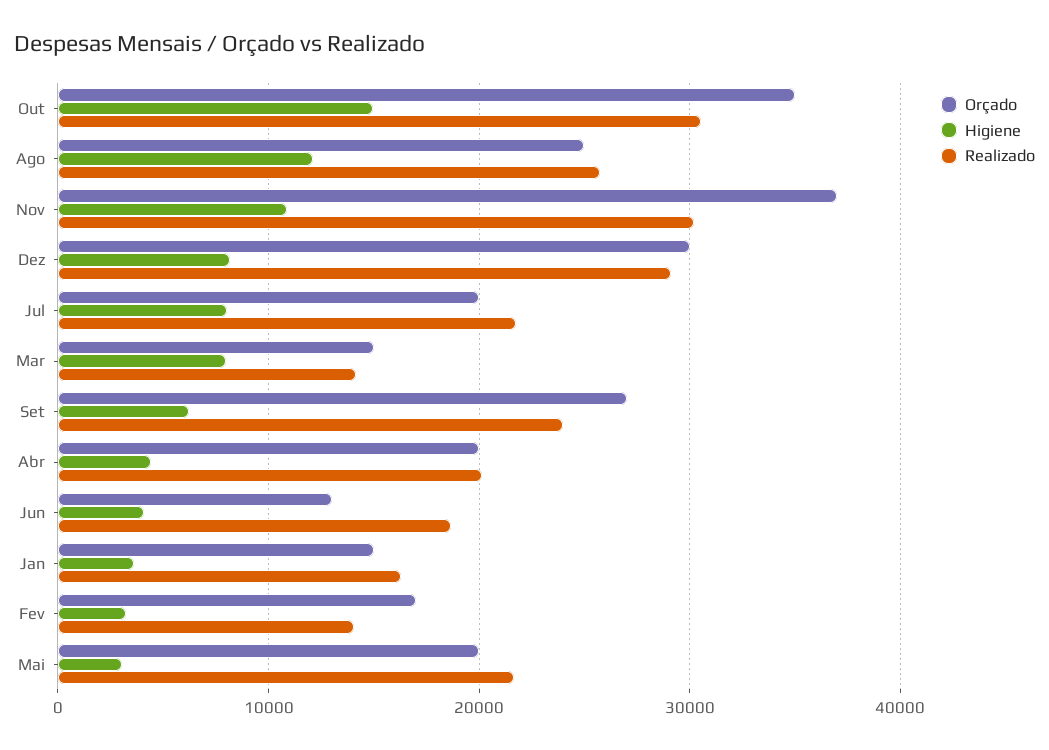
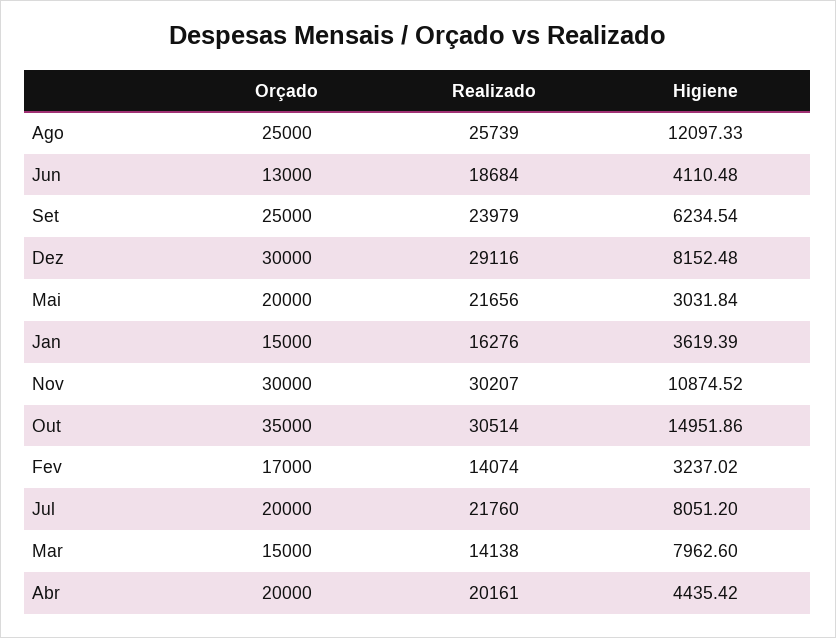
Orçado, Nov: 37000 -> 30000
Orçado, Set: 27000 -> 25000

